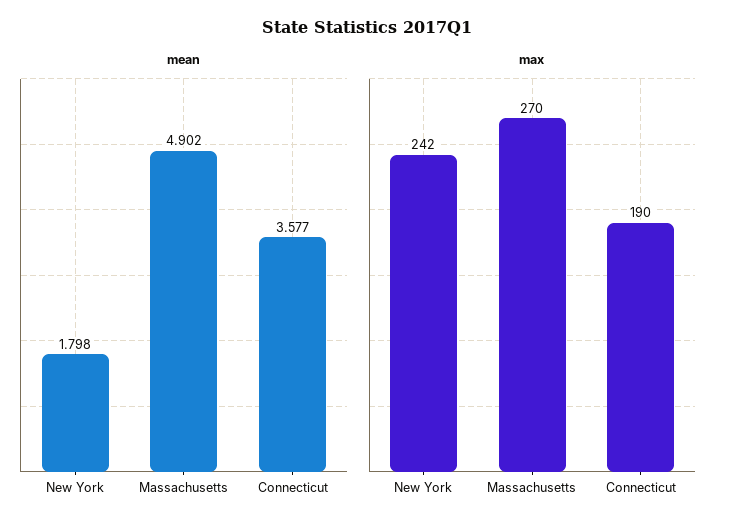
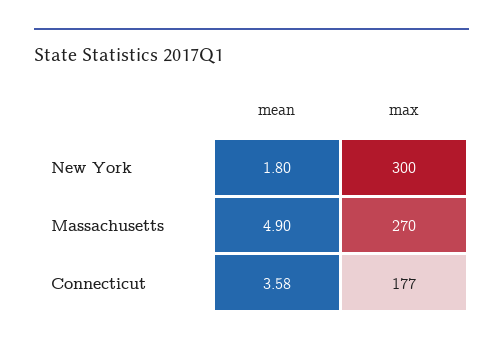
max, New York: 242 -> 300
max, Connecticut: 190 -> 177

